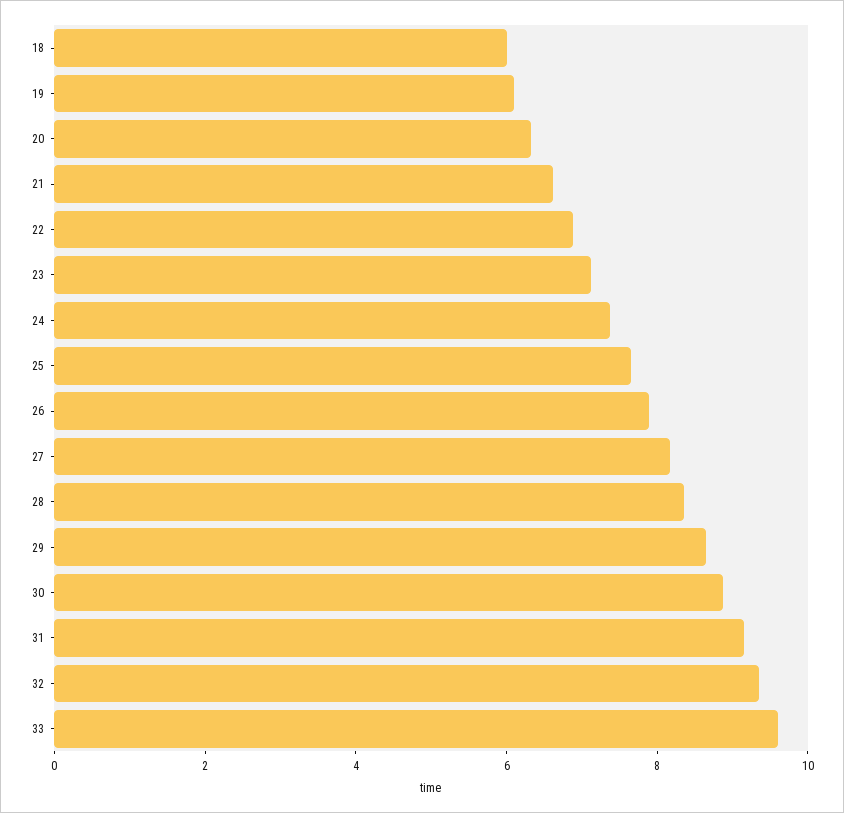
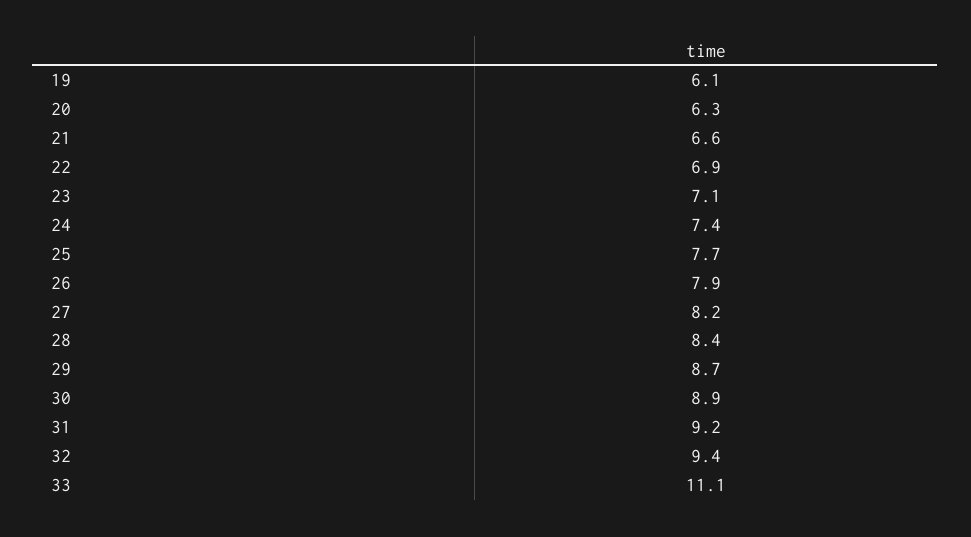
18: 6 -> none
33: 9.5 -> 11.1

